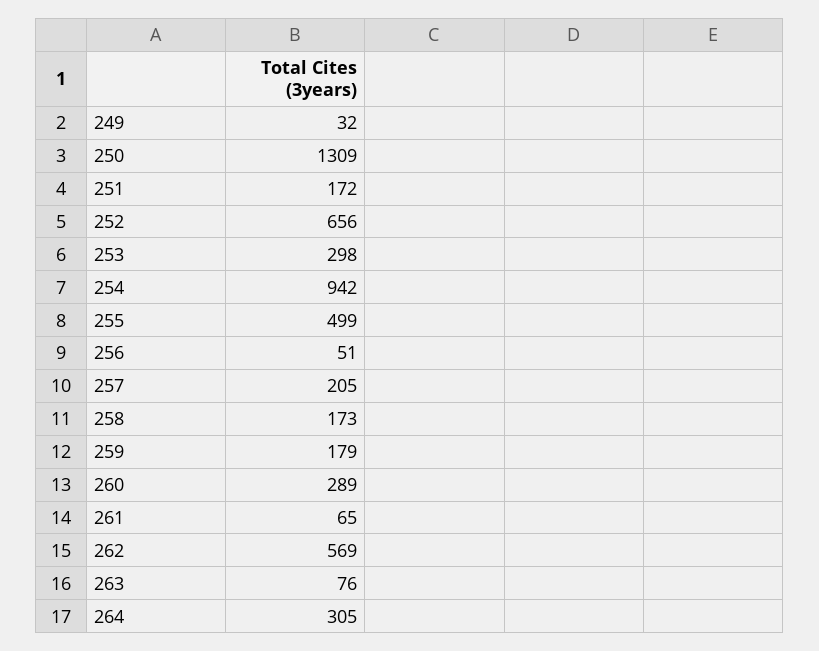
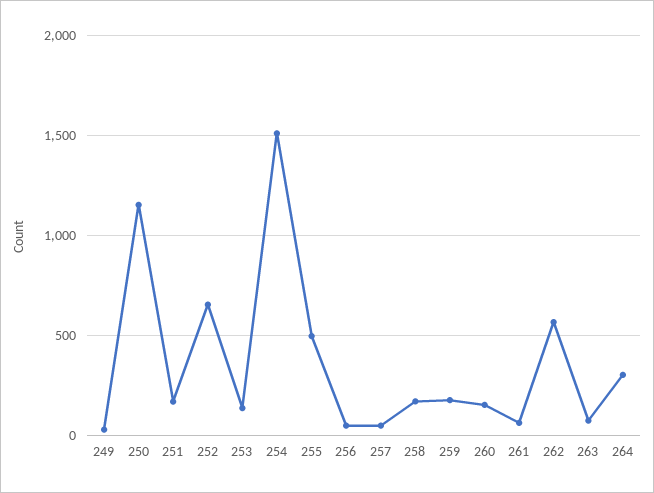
250: 1309 -> 1150
253: 298 -> 150
254: 942 -> 1500
257: 205 -> 50
260: 289 -> 150

